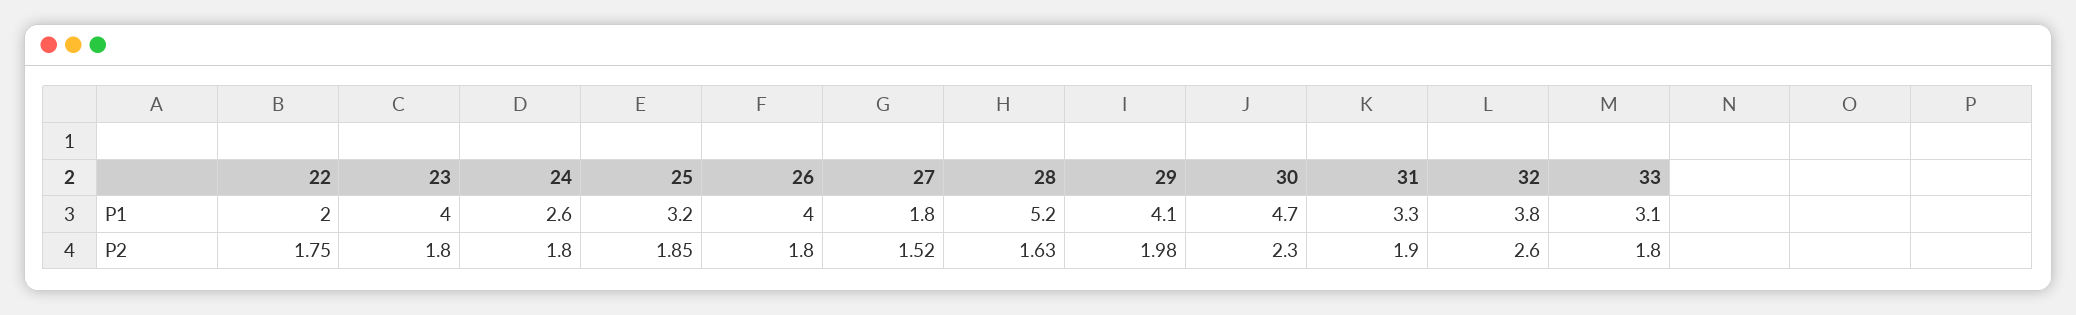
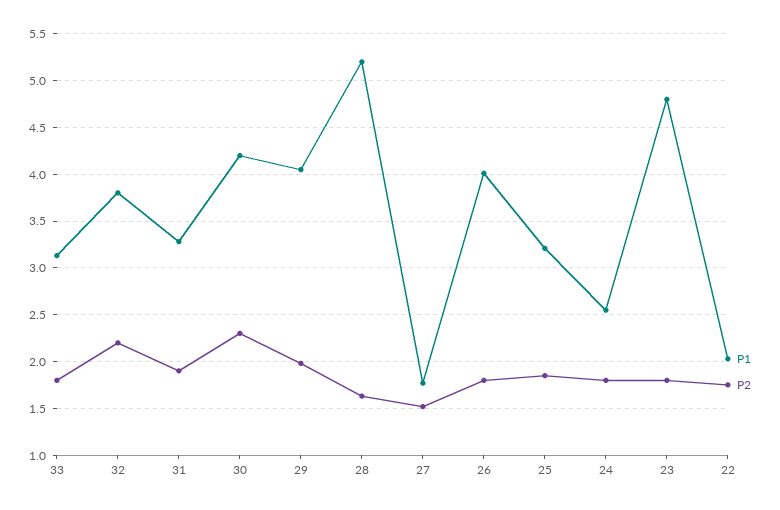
P1, 23: 4 -> 4.8
P1, 30: 4.7 -> 4.2
P2, 32: 2.6 -> 2.2

